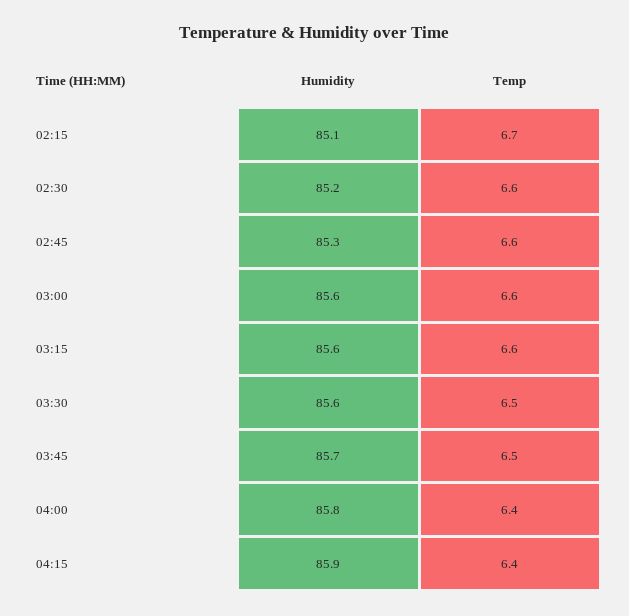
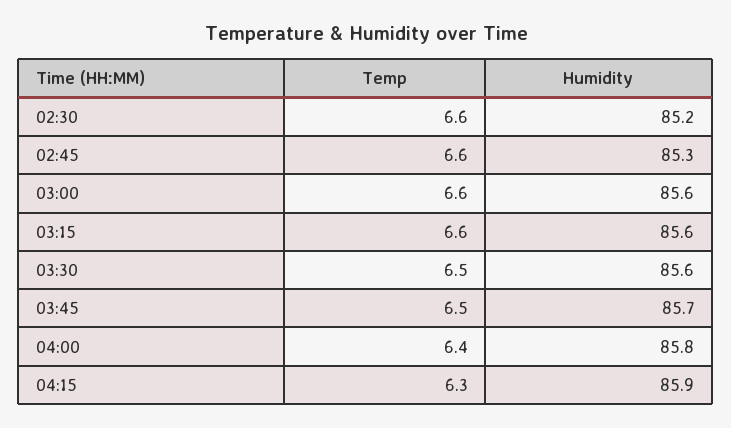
Humidity, 02:15: 85.1 -> none
Temp, 02:15: 6.7 -> none
Temp, 04:15: 6.4 -> 6.3

